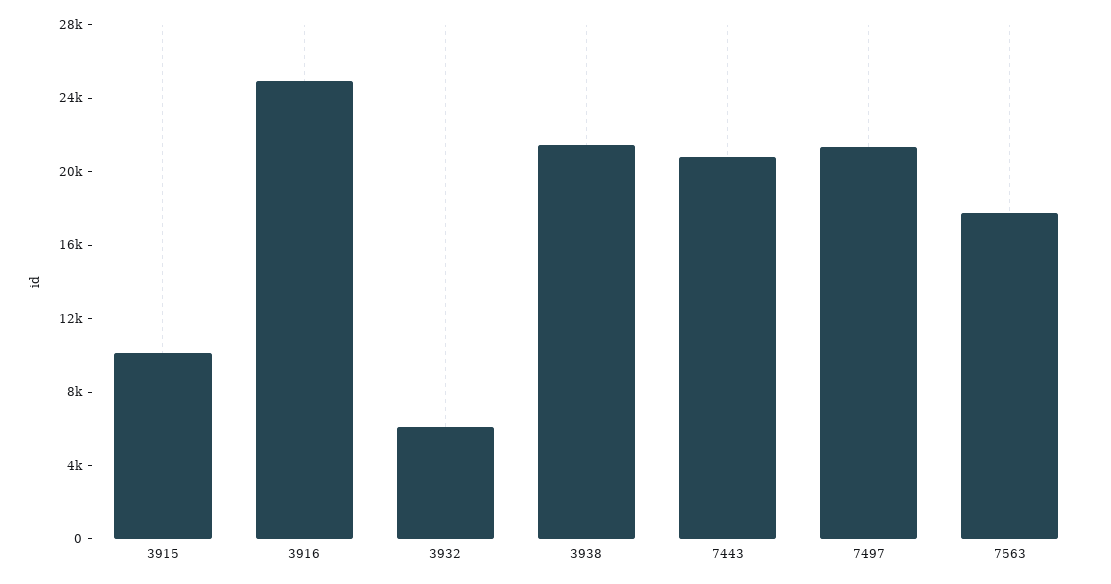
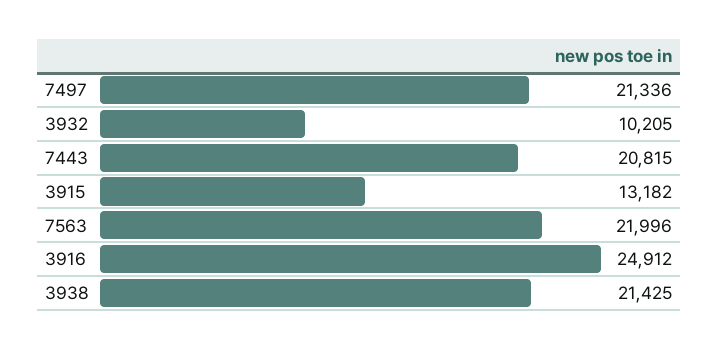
3915: 10000 -> 13182
3932: 6000 -> 10205
7563: 18000 -> 21996

